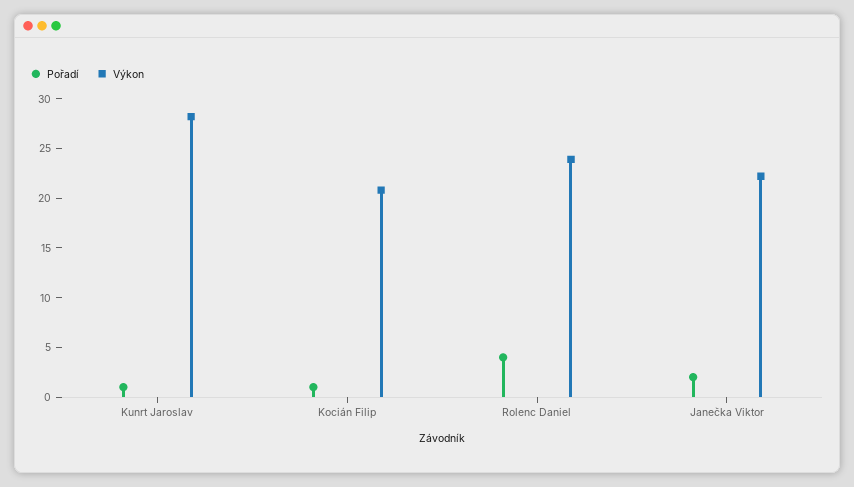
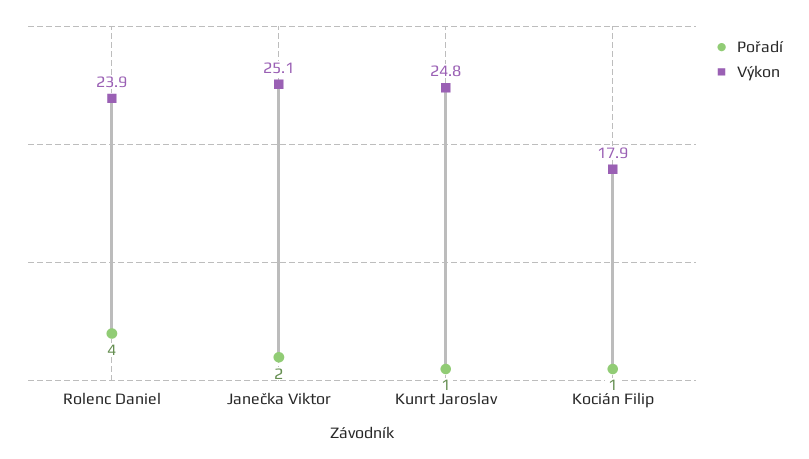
Výkon, Kunrt Jaroslav: 28 -> 24.8
Výkon, Kocián Filip: 21 -> 17.9
Výkon, Janečka Viktor: 22 -> 25.1

